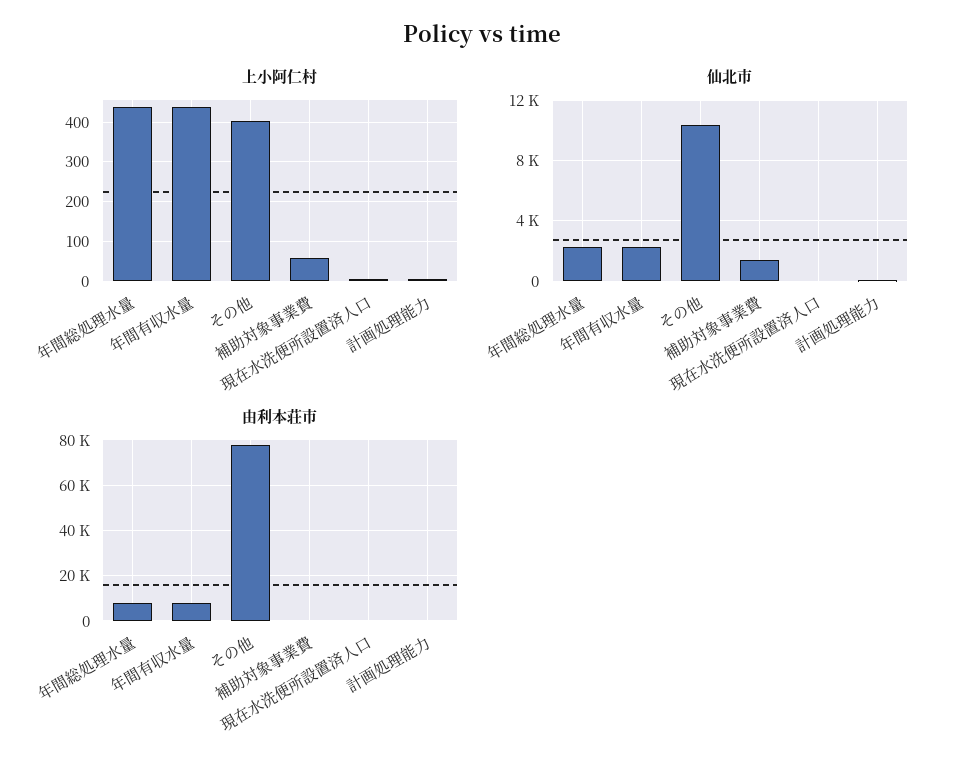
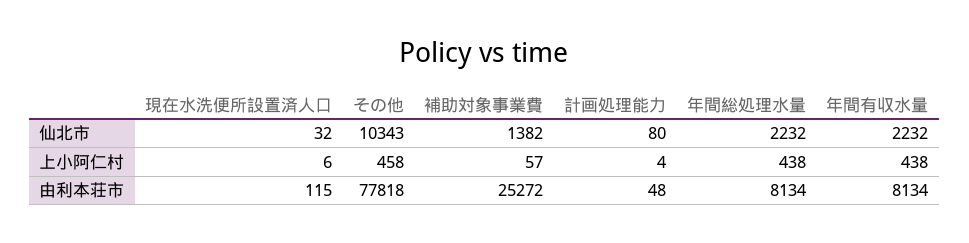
上小阿仁村, その他: 400 -> 458
由利本荘市, 補助対象事業費: 0 -> 25272

